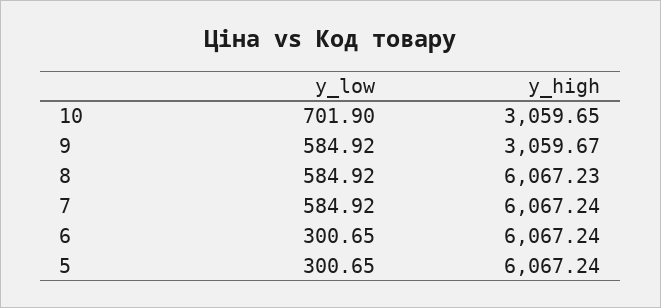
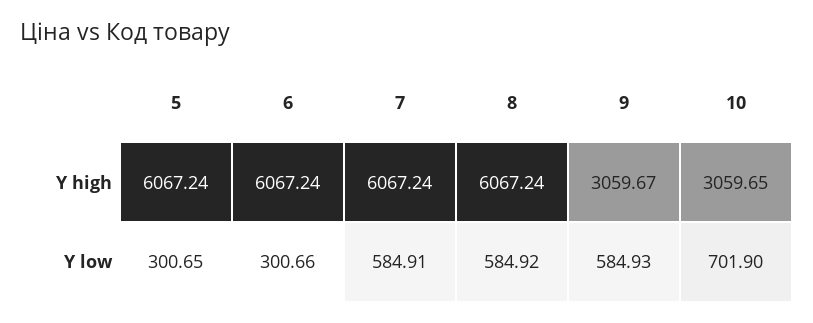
y_low, 9: 584.92 -> 584.93
y_high, 8: 6067.23 -> 6067.24
y_low, 7: 584.92 -> 584.91
y_low, 6: 300.65 -> 300.66

